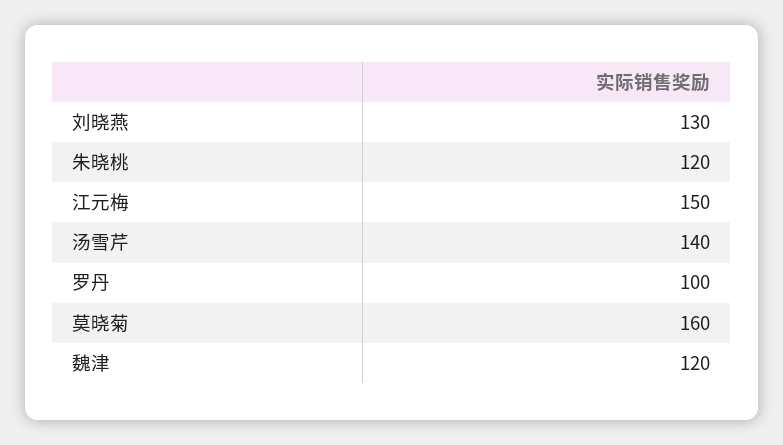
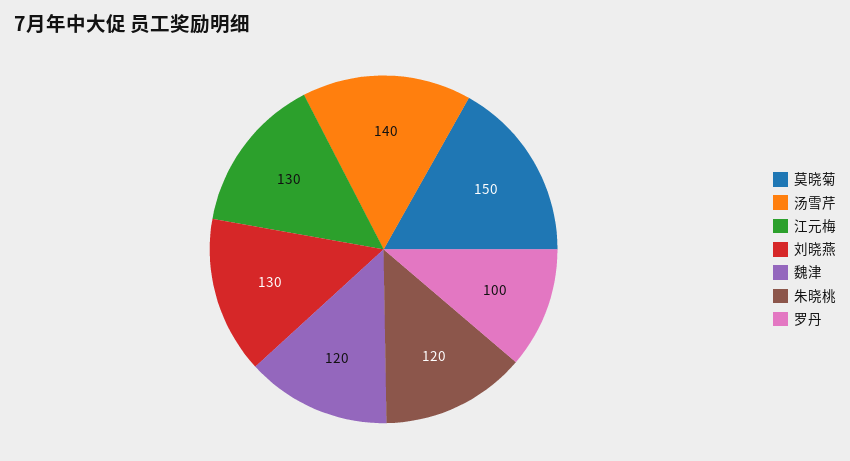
江元梅: 150 -> 130
莫晓菊: 160 -> 150

